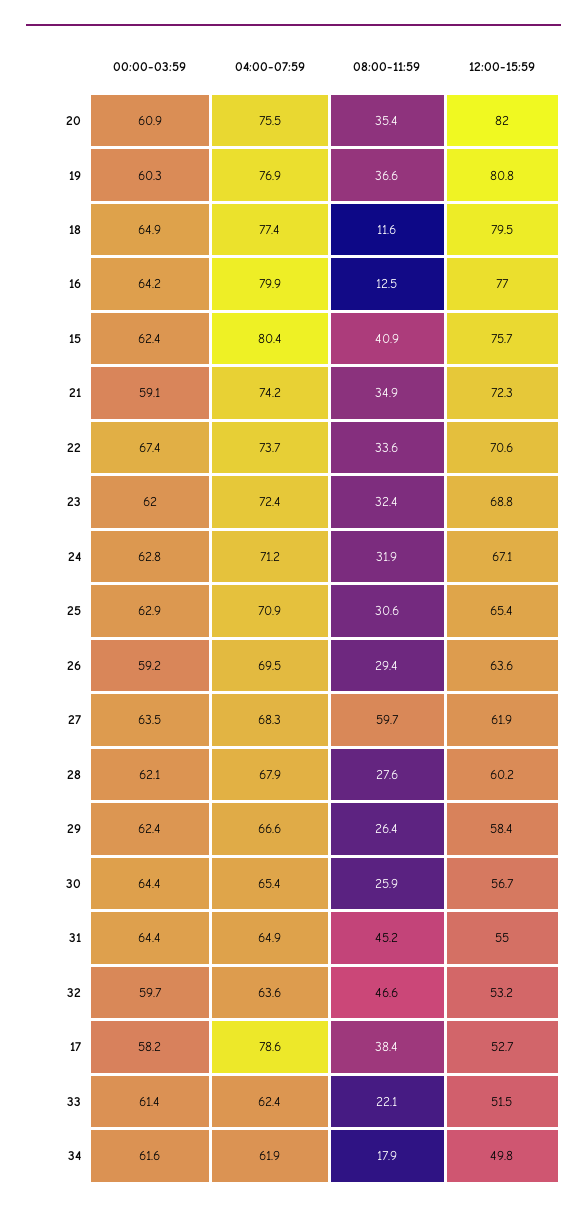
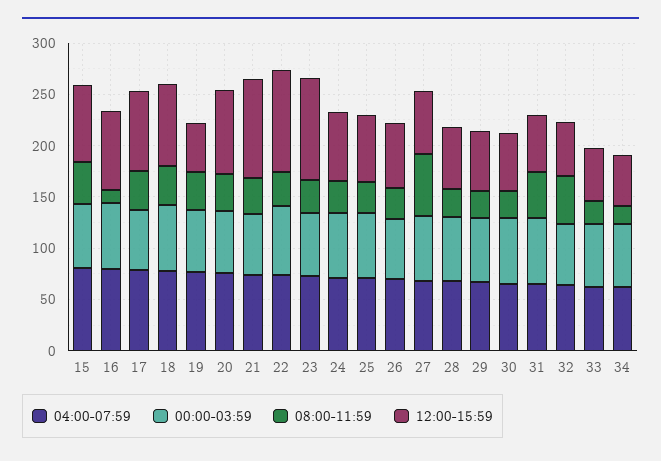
12:00-15:59, 19: 80.8 -> 50
08:00-11:59, 18: 11.6 -> 40
12:00-15:59, 21: 72.3 -> 100
12:00-15:59, 22: 70.6 -> 100
12:00-15:59, 23: 68.8 -> 100
12:00-15:59, 17: 52.7 -> 80

